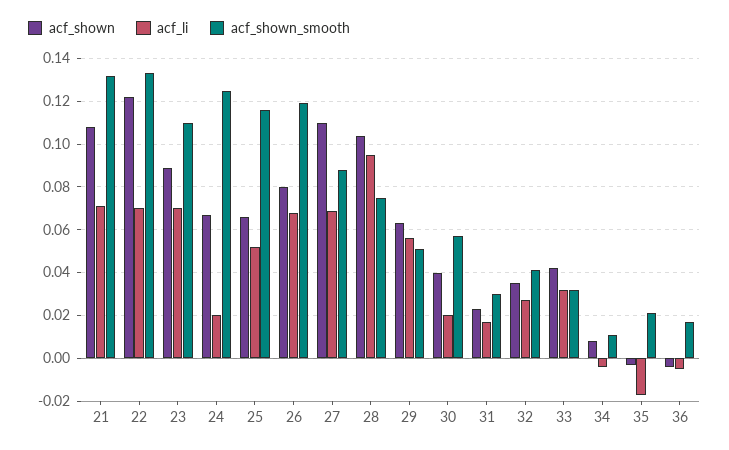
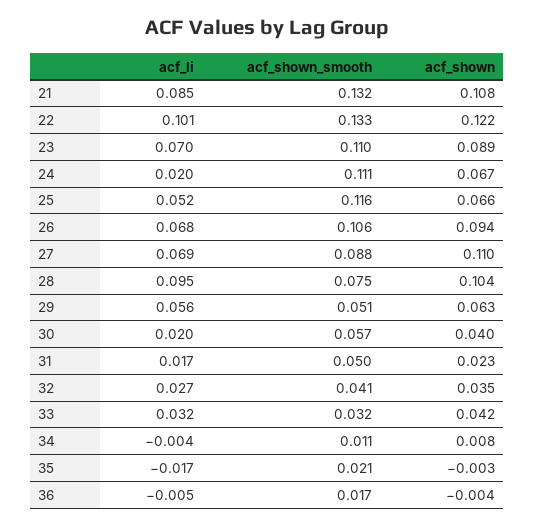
acf_li, 21: 0.07 -> 0.085
acf_li, 22: 0.07 -> 0.101
acf_shown_smooth, 24: 0.125 -> 0.111
acf_shown, 26: 0.08 -> 0.094
acf_shown_smooth, 26: 0.12 -> 0.106
acf_shown_smooth, 31: 0.03 -> 0.05

